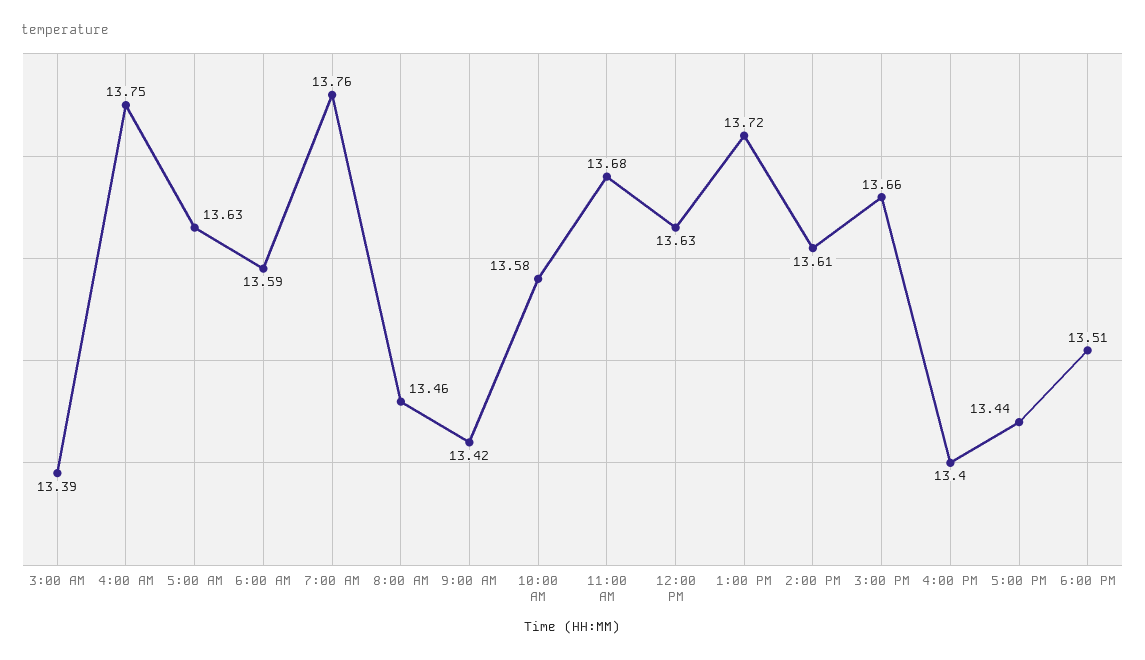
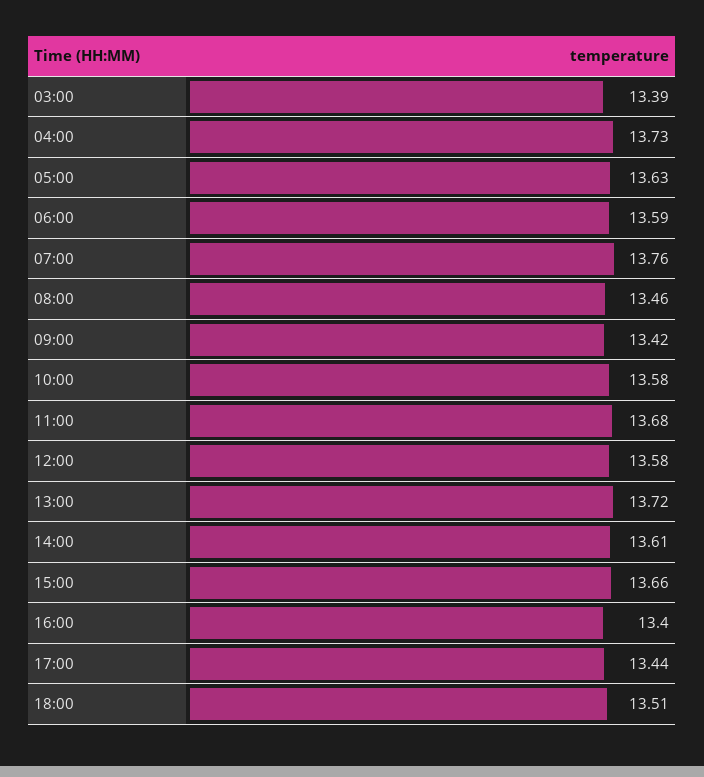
4:00 AM: 13.75 -> 13.73
12:00 PM: 13.63 -> 13.58

